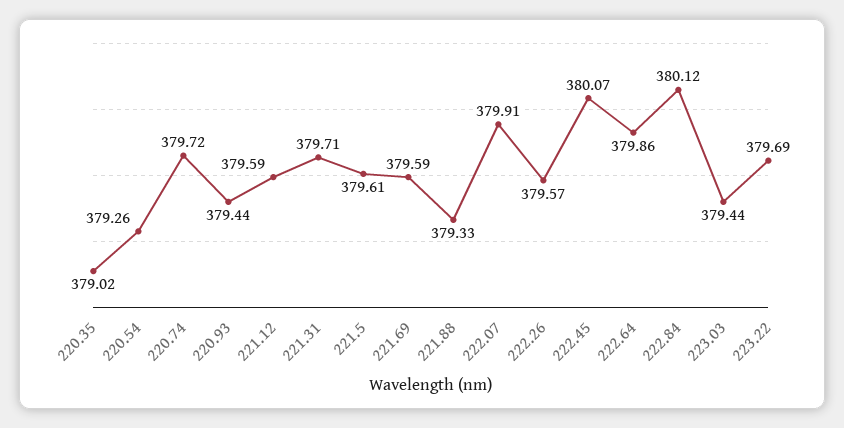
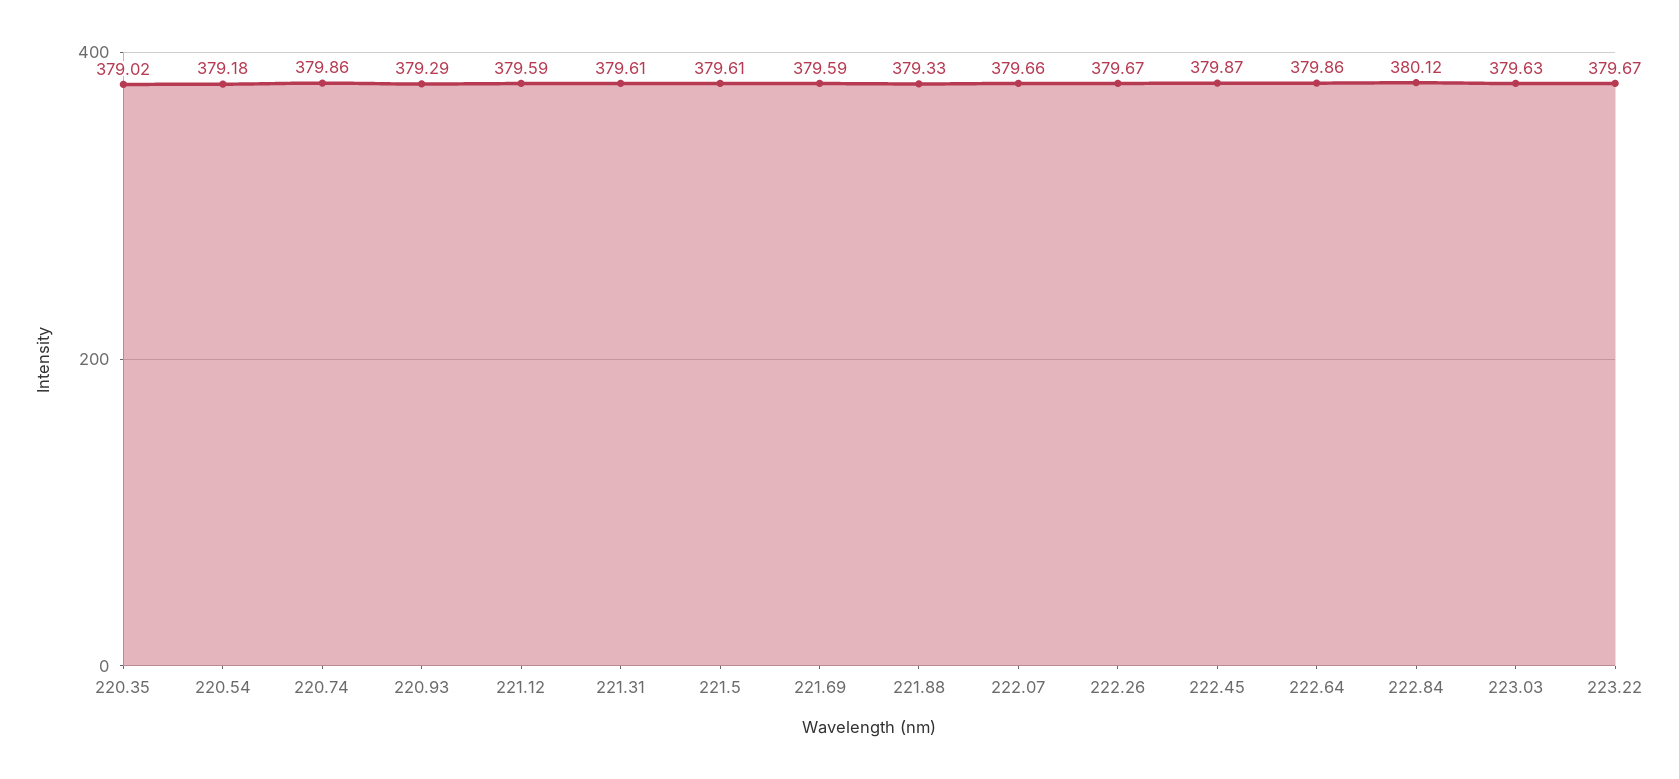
220.54: 379.26 -> 379.18
220.74: 379.72 -> 379.86
220.93: 379.44 -> 379.29
221.31: 379.71 -> 379.61
222.07: 379.91 -> 379.66
222.26: 379.57 -> 379.67
222.45: 380.07 -> 379.87
223.03: 379.44 -> 379.63
223.22: 379.69 -> 379.67

